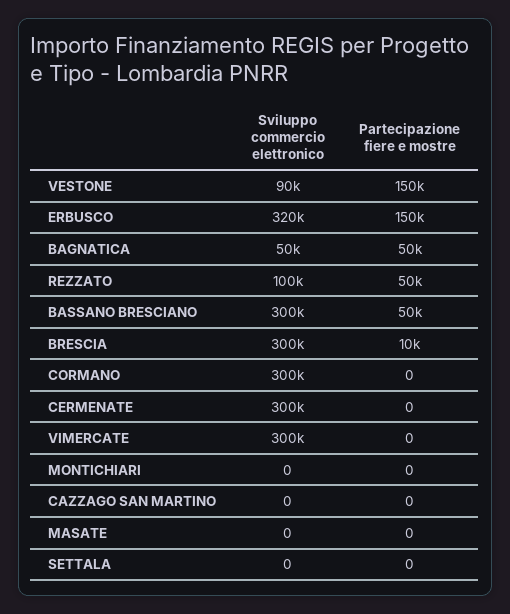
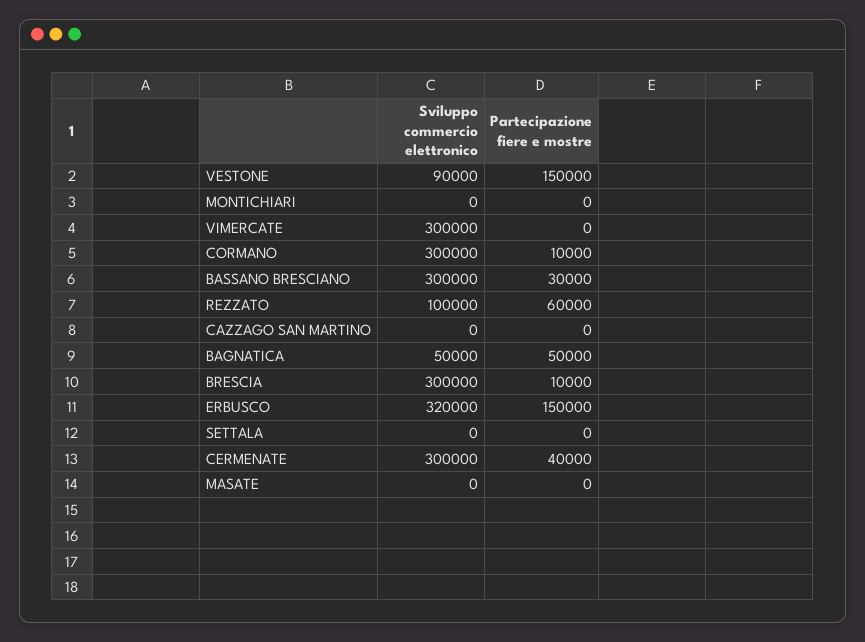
Partecipazione fiere e mostre, REZZATO: 50000 -> 60000
Partecipazione fiere e mostre, BASSANO BRESCIANO: 50000 -> 30000
Partecipazione fiere e mostre, CORMANO: 0 -> 10000
Partecipazione fiere e mostre, CERMENATE: 0 -> 40000

